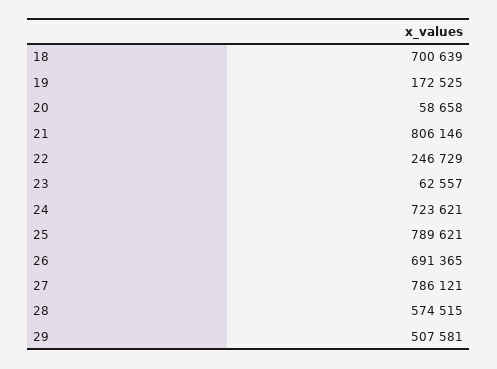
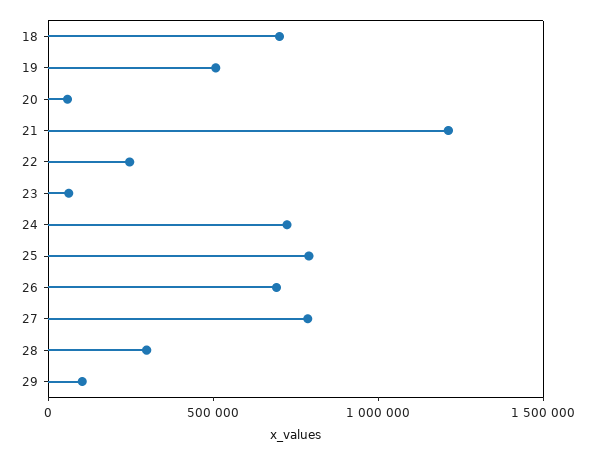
19: 172525 -> 500000
21: 806146 -> 1200000
28: 574515 -> 300000
29: 507581 -> 100000

